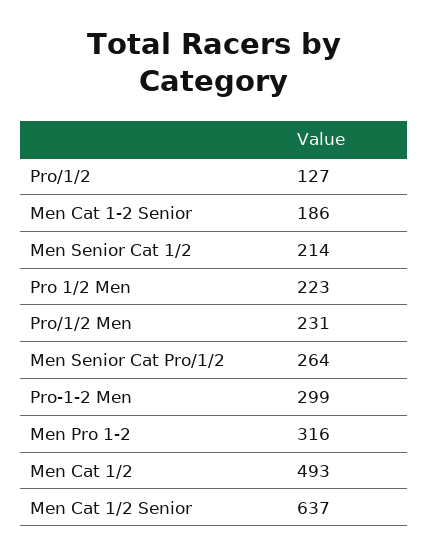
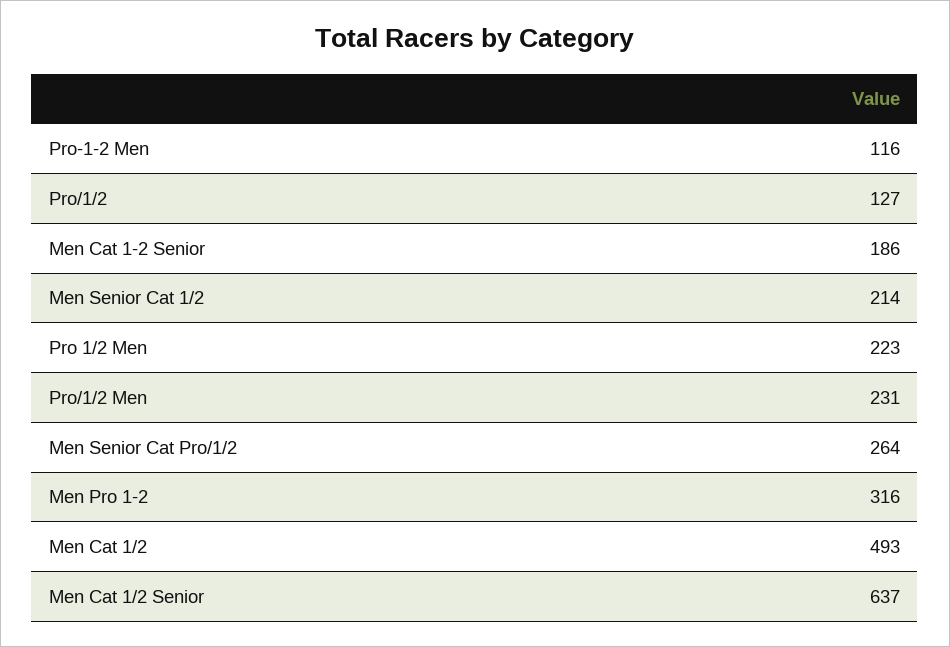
Pro-1-2 Men: 299 -> 116

